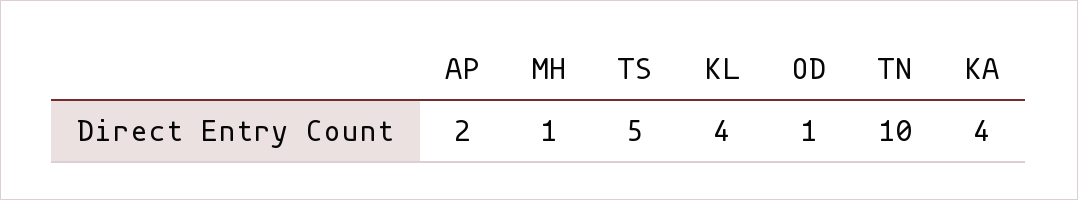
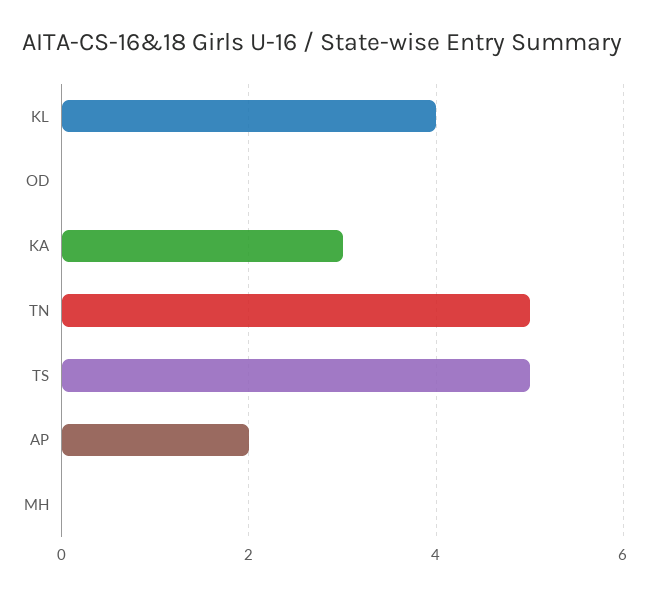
MH: 1 -> 0
OD: 1 -> 0
TN: 10 -> 5
KA: 4 -> 3

